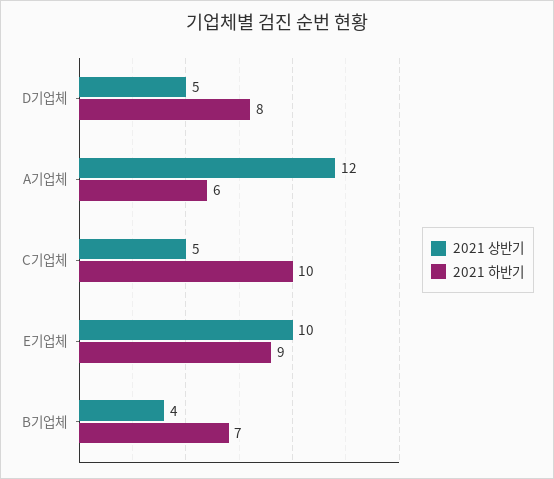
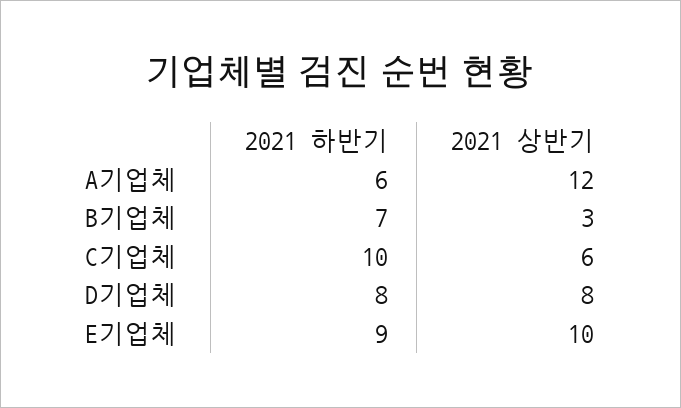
2021 상반기, D기업체: 5 -> 8
2021 상반기, C기업체: 5 -> 6
2021 상반기, B기업체: 4 -> 3

